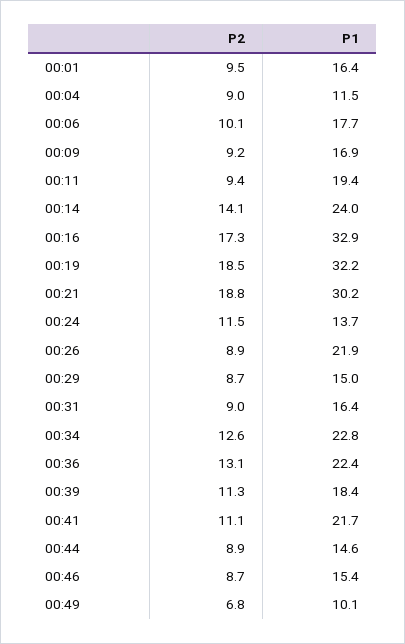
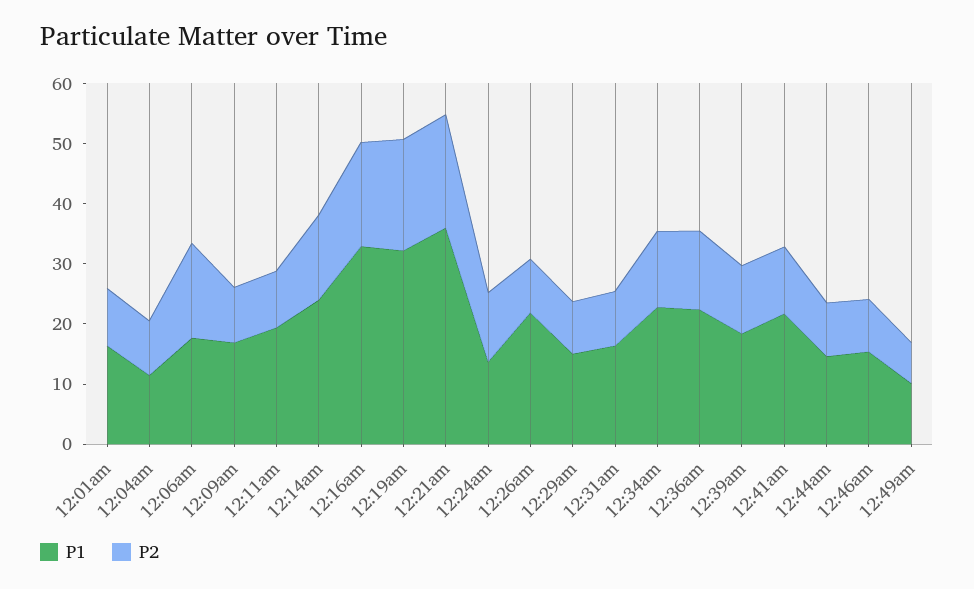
P2, 00:06: 10.1 -> 16
P1, 00:21: 30.2 -> 36

